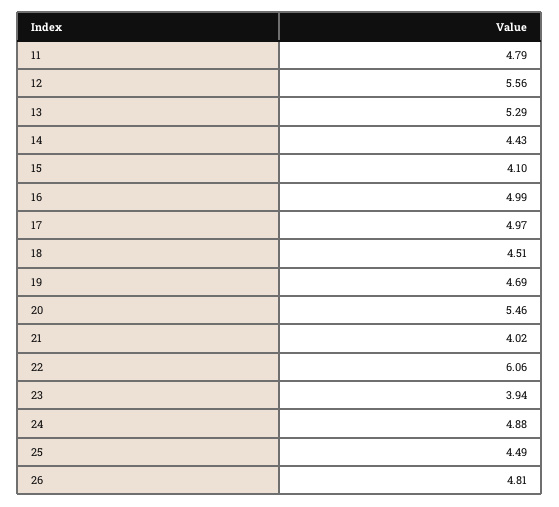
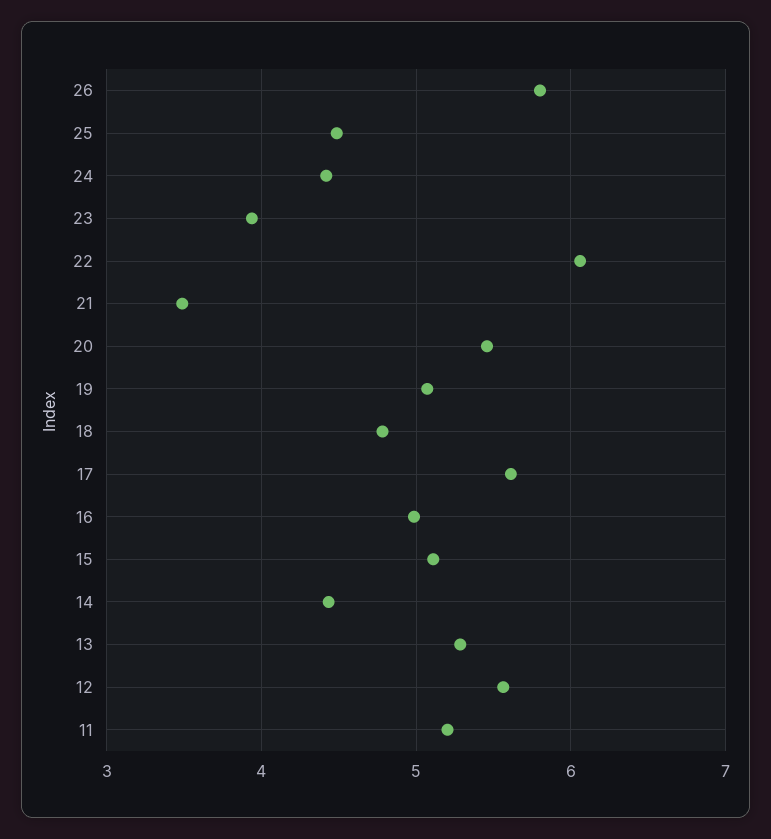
11: 4.79 -> 5.2
15: 4.1 -> 5.1
17: 4.97 -> 5.6
18: 4.51 -> 4.8
19: 4.69 -> 5.1
21: 4.02 -> 3.5
24: 4.88 -> 4.4
26: 4.81 -> 5.8

